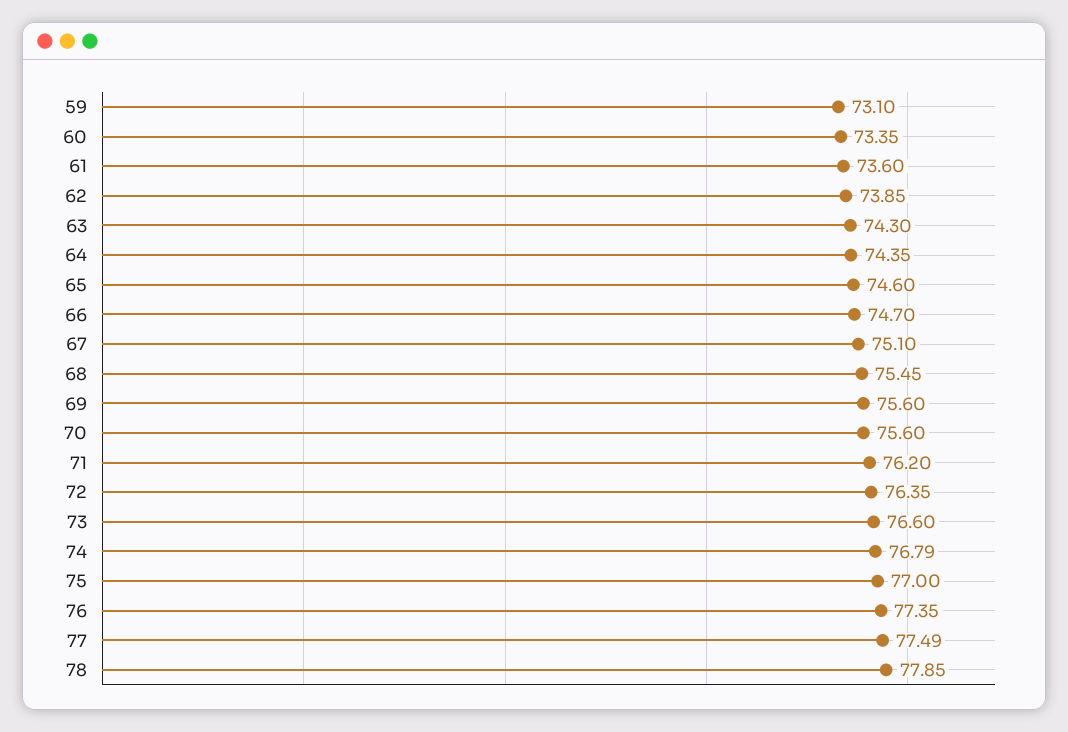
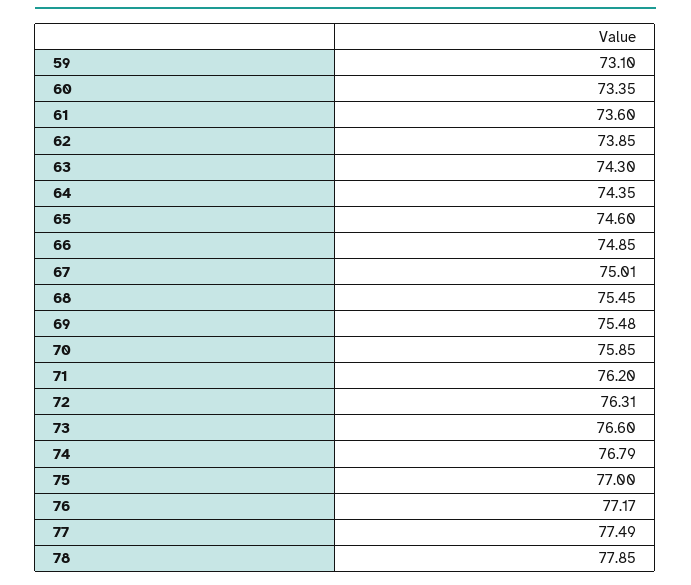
66: 74.7 -> 74.85
67: 75.1 -> 75.01
69: 75.6 -> 75.48
70: 75.6 -> 75.85
72: 76.35 -> 76.31
76: 77.35 -> 77.17

